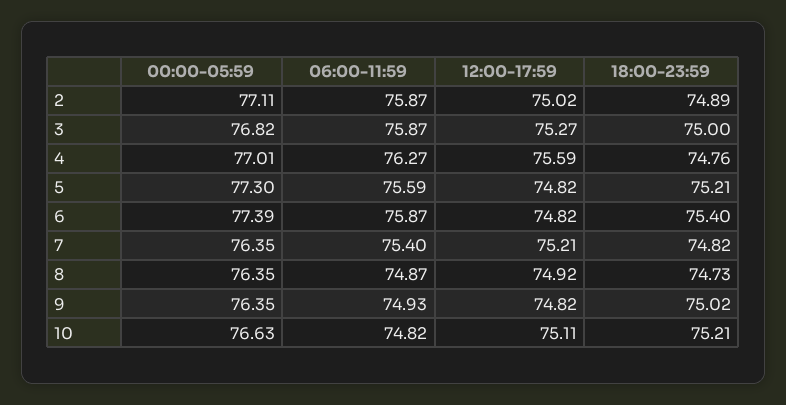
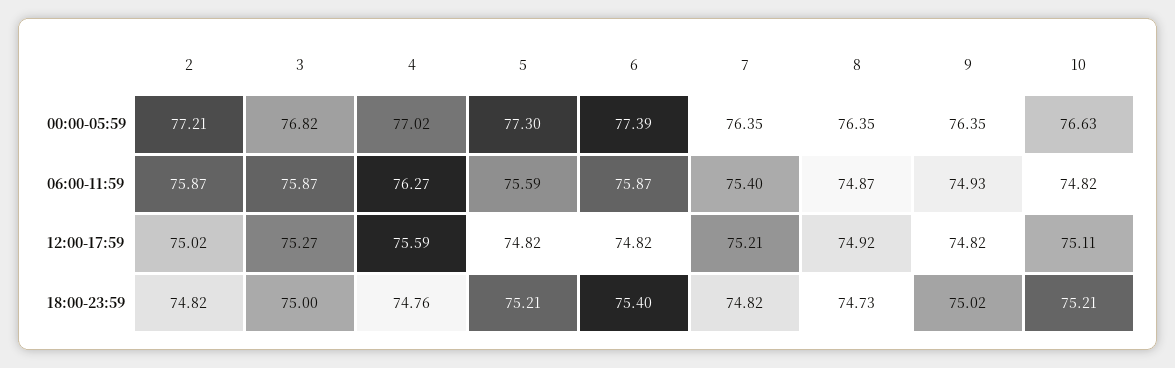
00:00-05:59, 2: 77.11 -> 77.21
18:00-23:59, 2: 74.89 -> 74.82
00:00-05:59, 4: 77.01 -> 77.02

